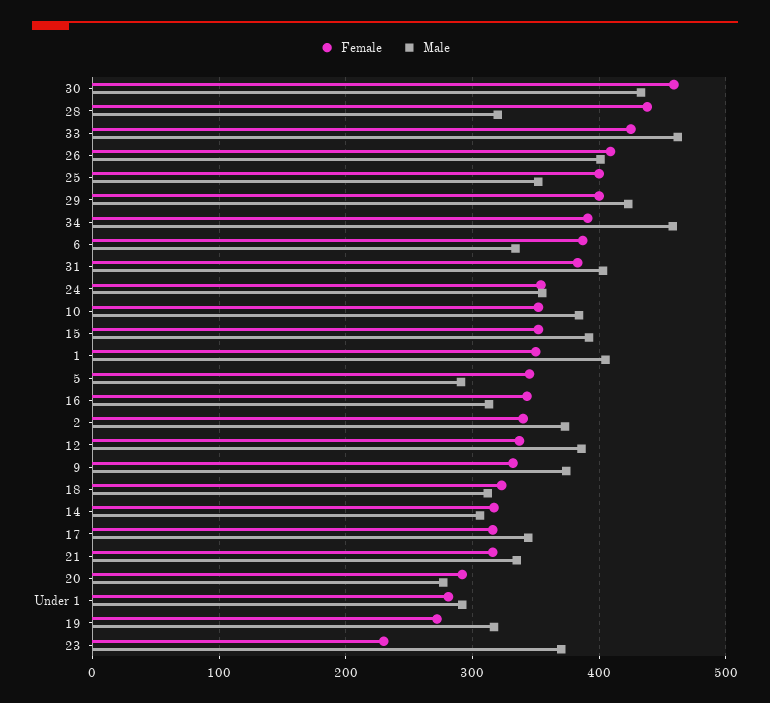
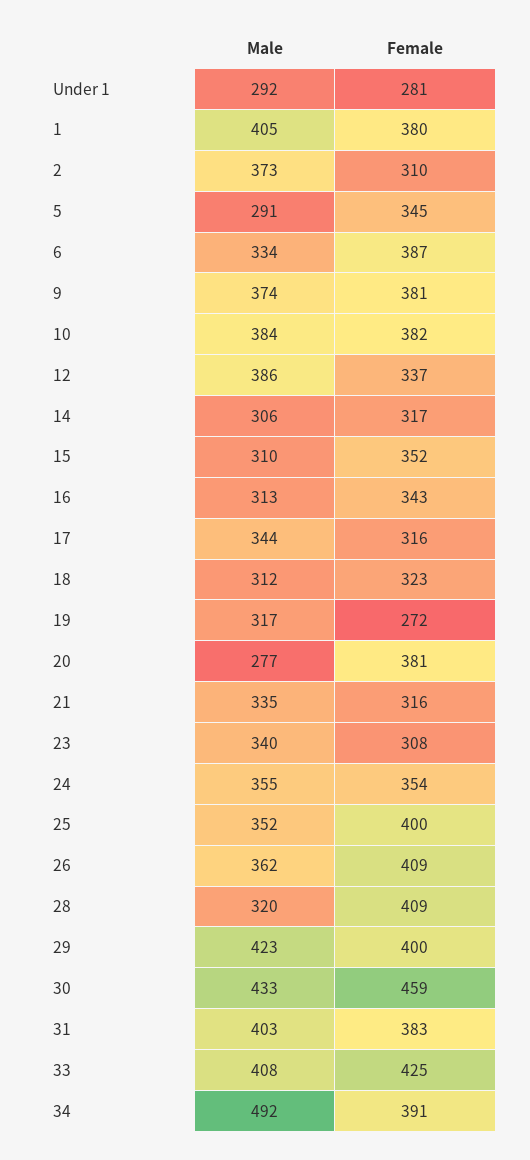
Female, 28: 440 -> 409
Male, 33: 460 -> 408
Male, 26: 400 -> 362
Male, 34: 460 -> 492
Female, 10: 350 -> 382
Male, 15: 390 -> 310
Female, 1: 350 -> 380
Female, 2: 340 -> 310
Female, 9: 330 -> 381
Female, 20: 290 -> 381
Female, 23: 230 -> 308
Male, 23: 370 -> 340

